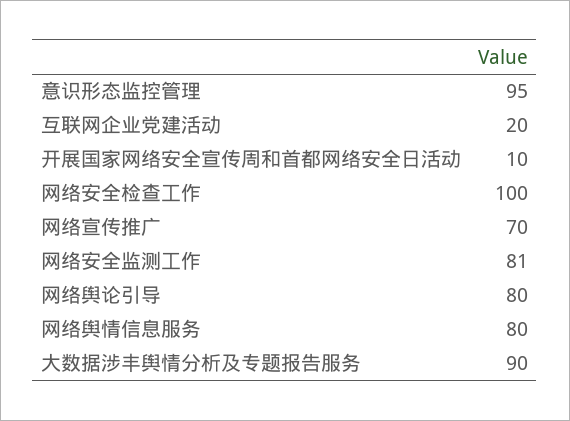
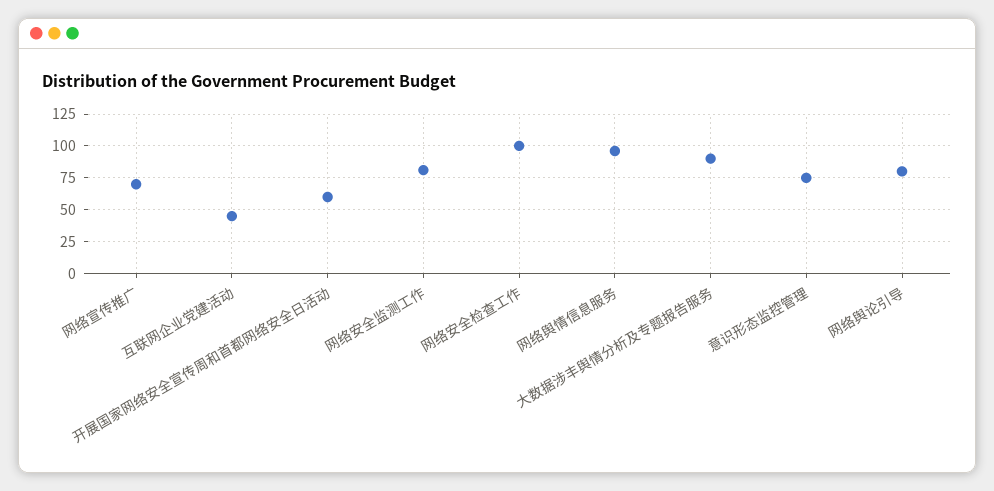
意识形态监控管理: 95 -> 75
互联网企业党建活动: 20 -> 45
开展国家网络安全宣传周和首都网络安全日活动: 10 -> 60
网络舆情信息服务: 80 -> 95

